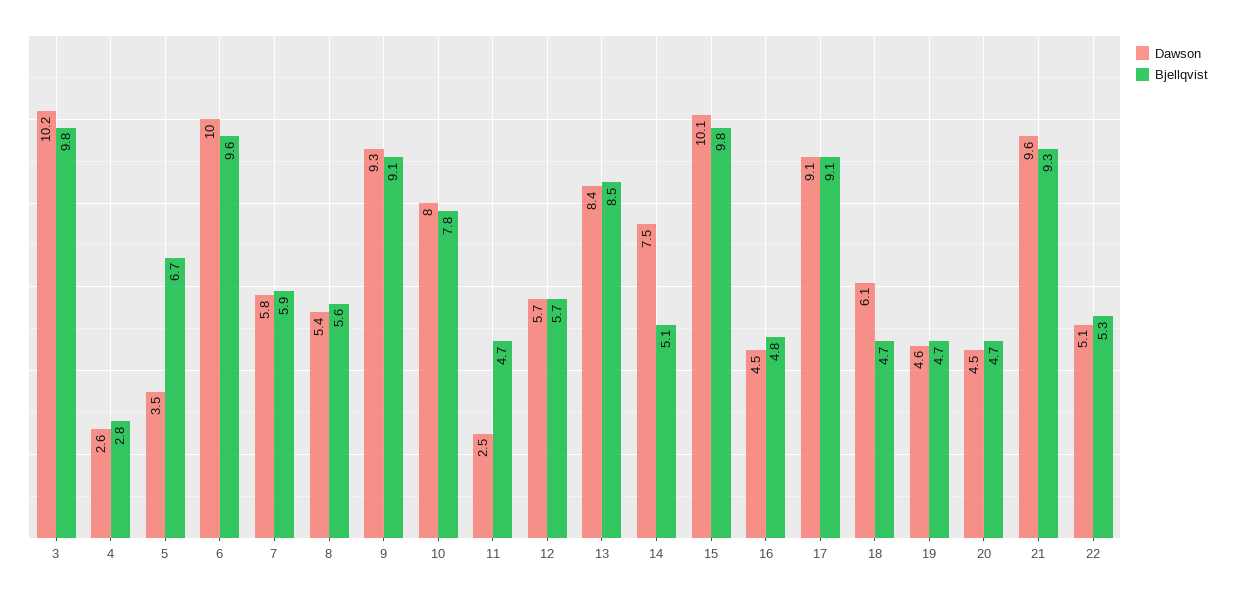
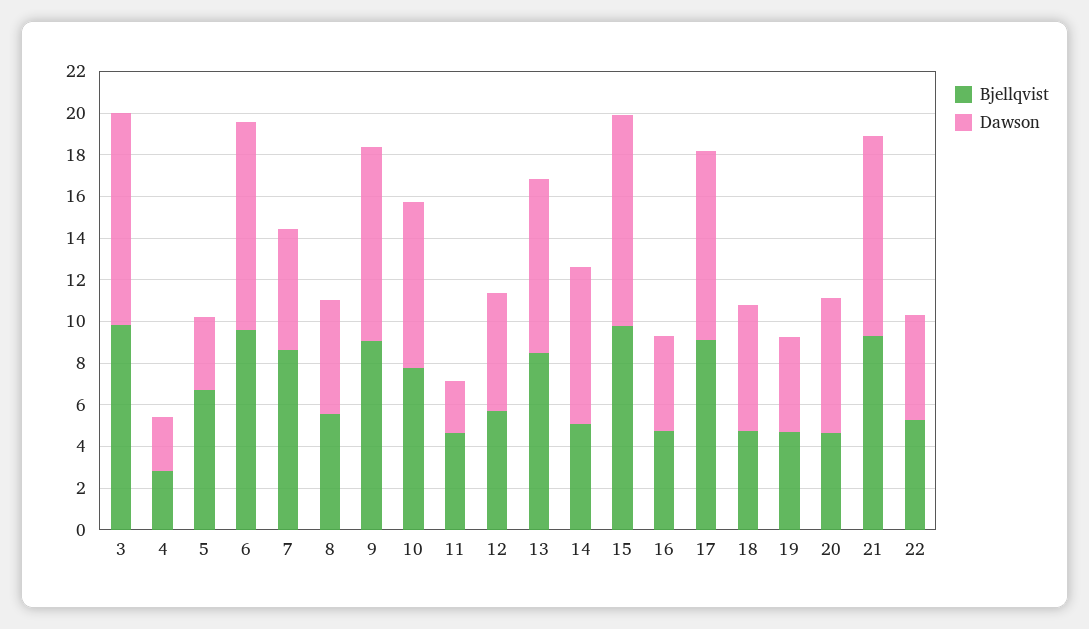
Bjellqvist, 7: 5.9 -> 8.5
Dawson, 20: 4.5 -> 6.5

